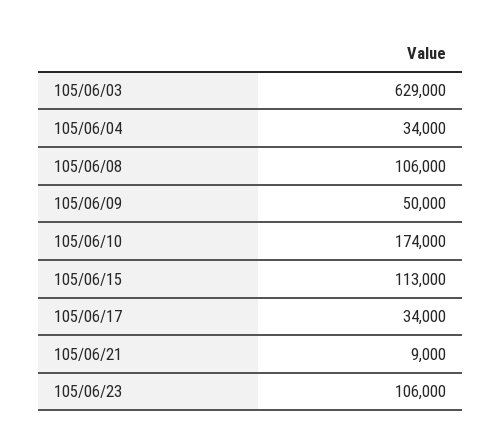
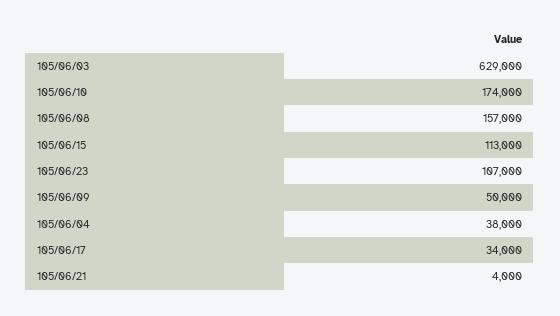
105/06/04: 34000 -> 38000
105/06/08: 106000 -> 157000
105/06/21: 9000 -> 4000
105/06/23: 106000 -> 107000

